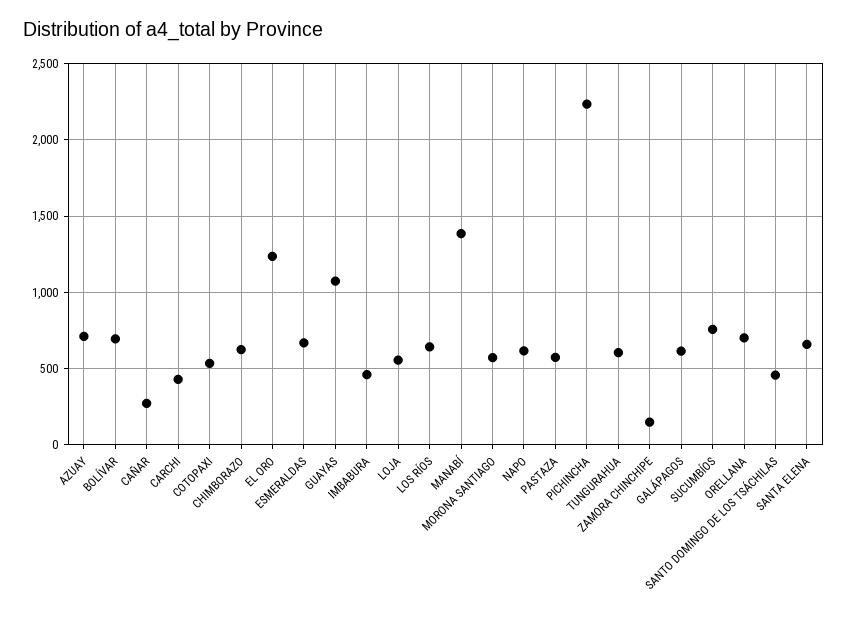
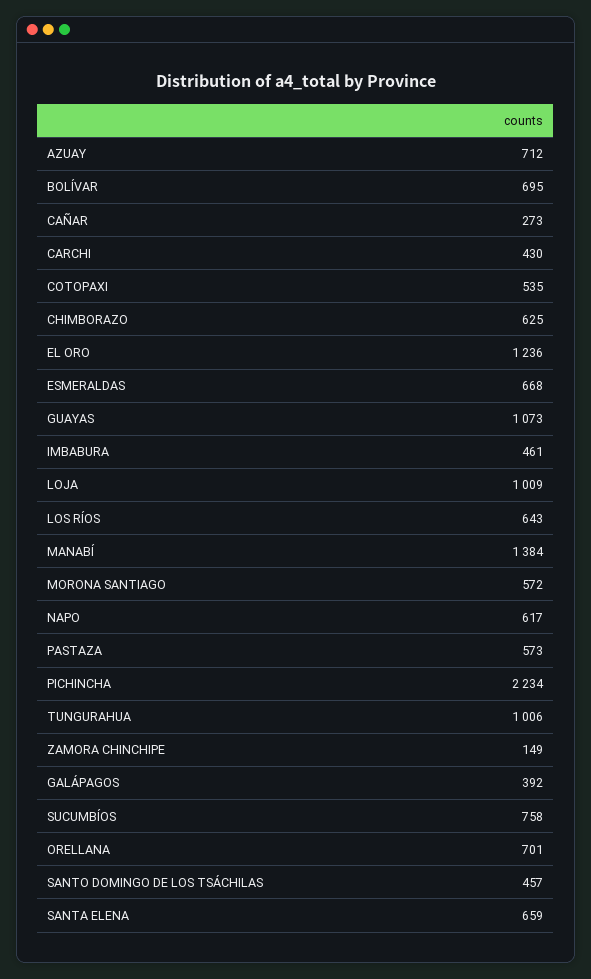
LOJA: 550 -> 1009
TUNGURAHUA: 600 -> 1006
GALÁPAGOS: 600 -> 392

